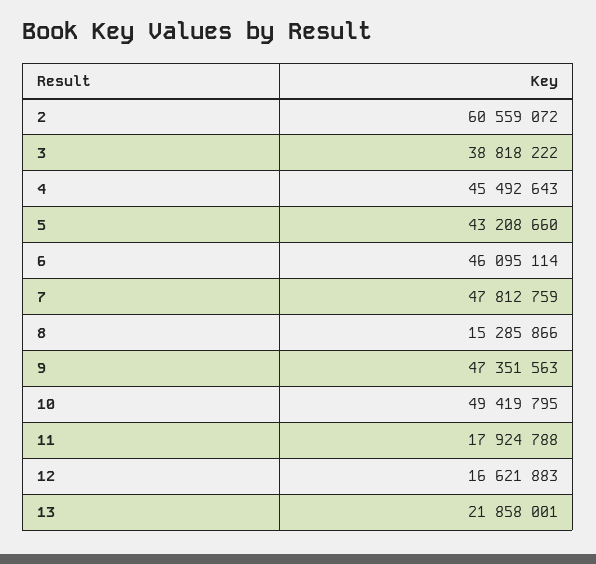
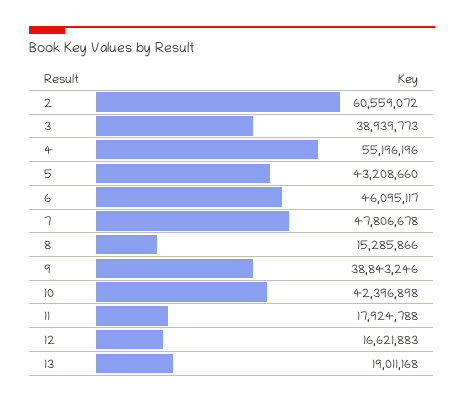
3: 38818222 -> 38939773
4: 45492643 -> 55196196
6: 46095114 -> 46095117
7: 47812759 -> 47806678
9: 47351563 -> 38843246
10: 49419795 -> 42396898
13: 21858001 -> 19011168

